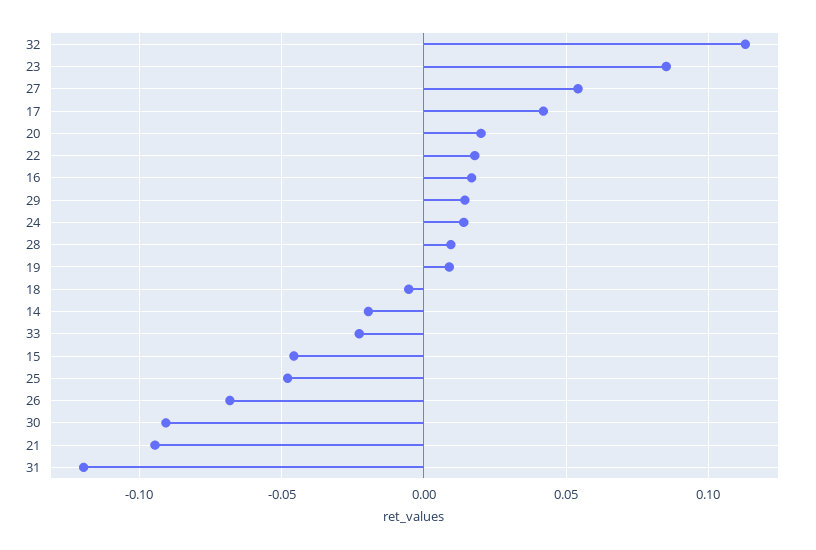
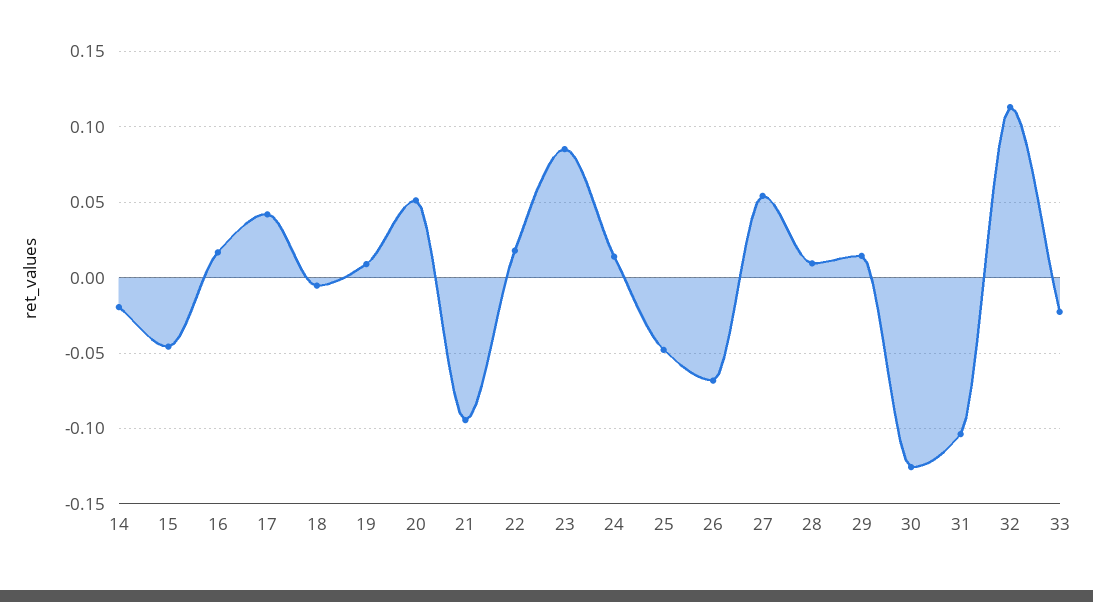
20: 0.02 -> 0.05
30: -0.09 -> -0.125
31: -0.12 -> -0.105

